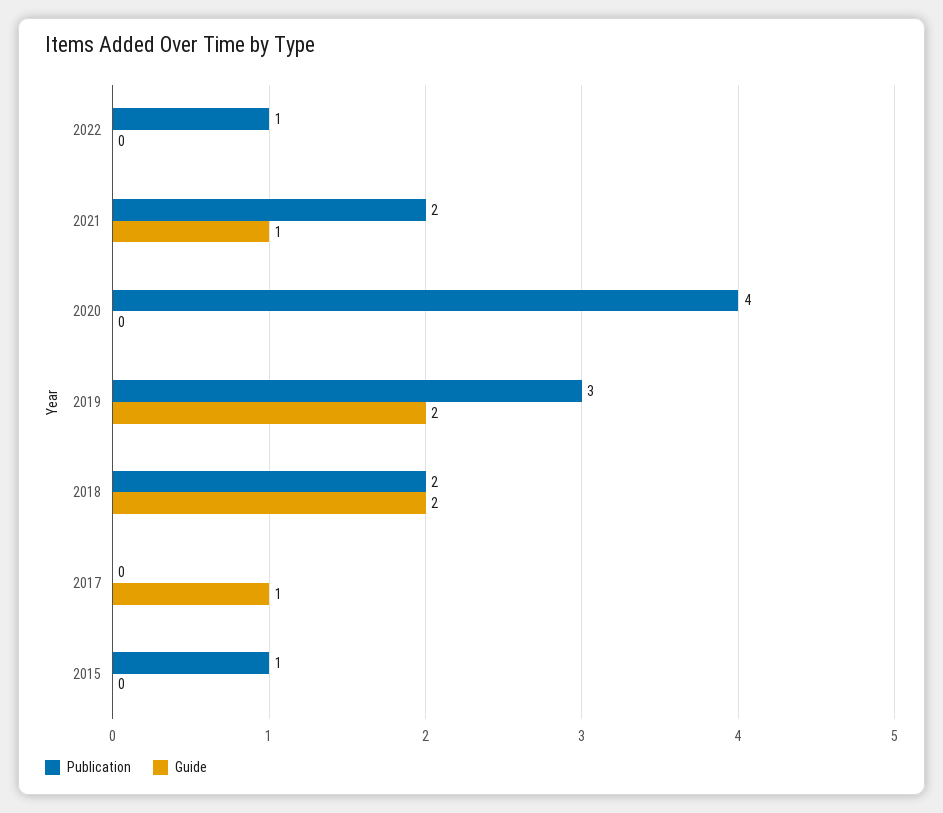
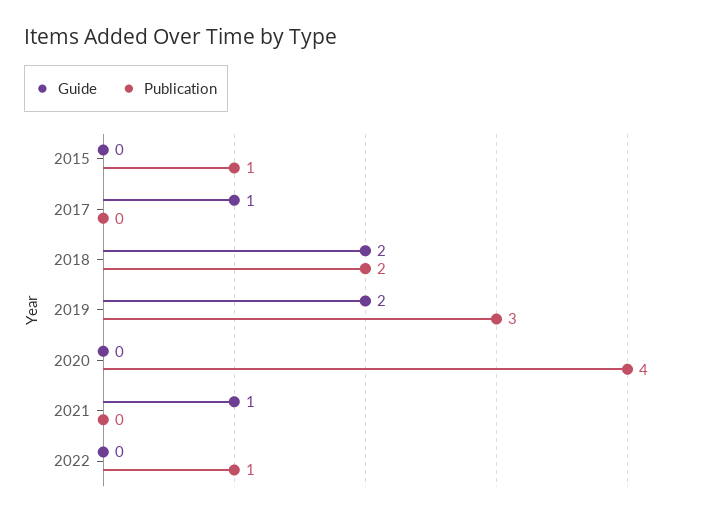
Publication, 2021: 2 -> 0

